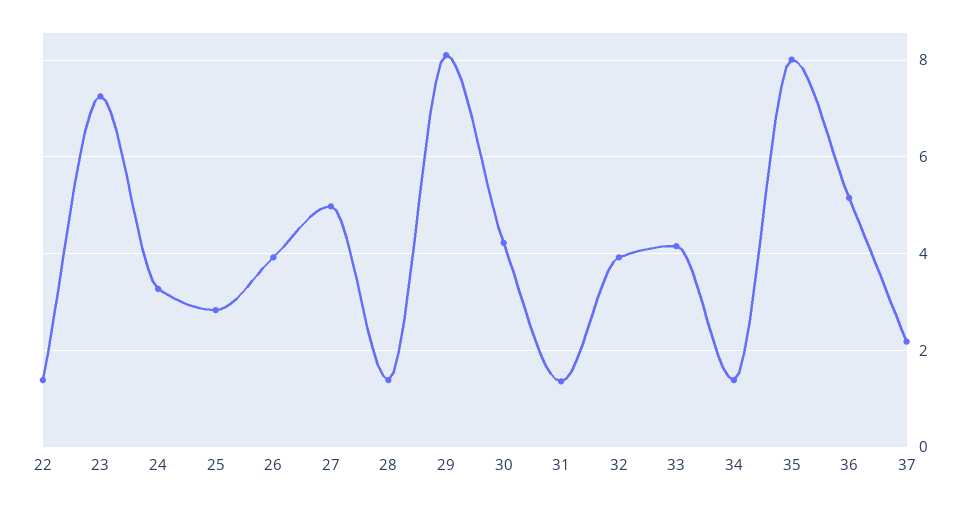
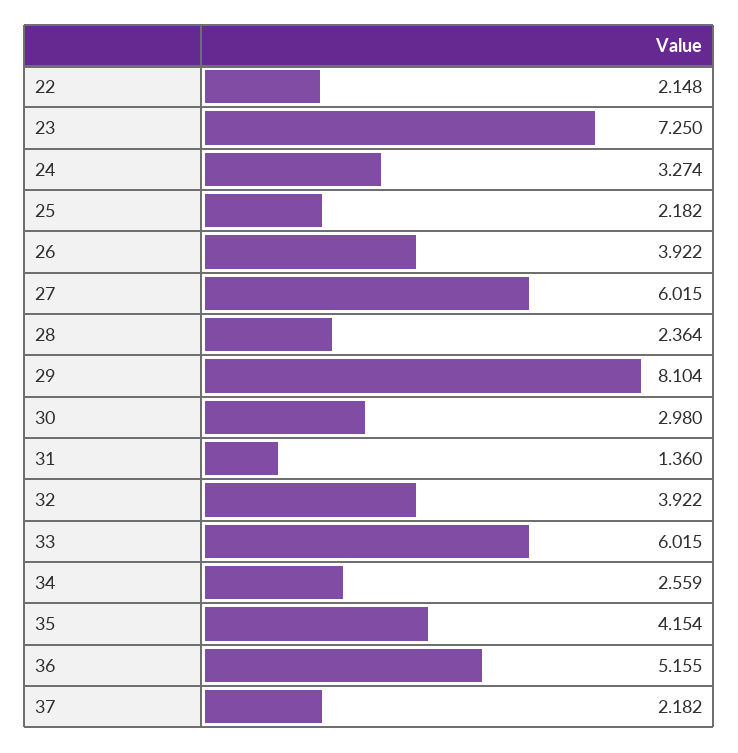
22: 1.4 -> 2.148
25: 2.8 -> 2.182
27: 5 -> 6.015
28: 1.4 -> 2.364
30: 4.2 -> 2.98
33: 4.2 -> 6.015
34: 1.4 -> 2.559
35: 8 -> 4.154

